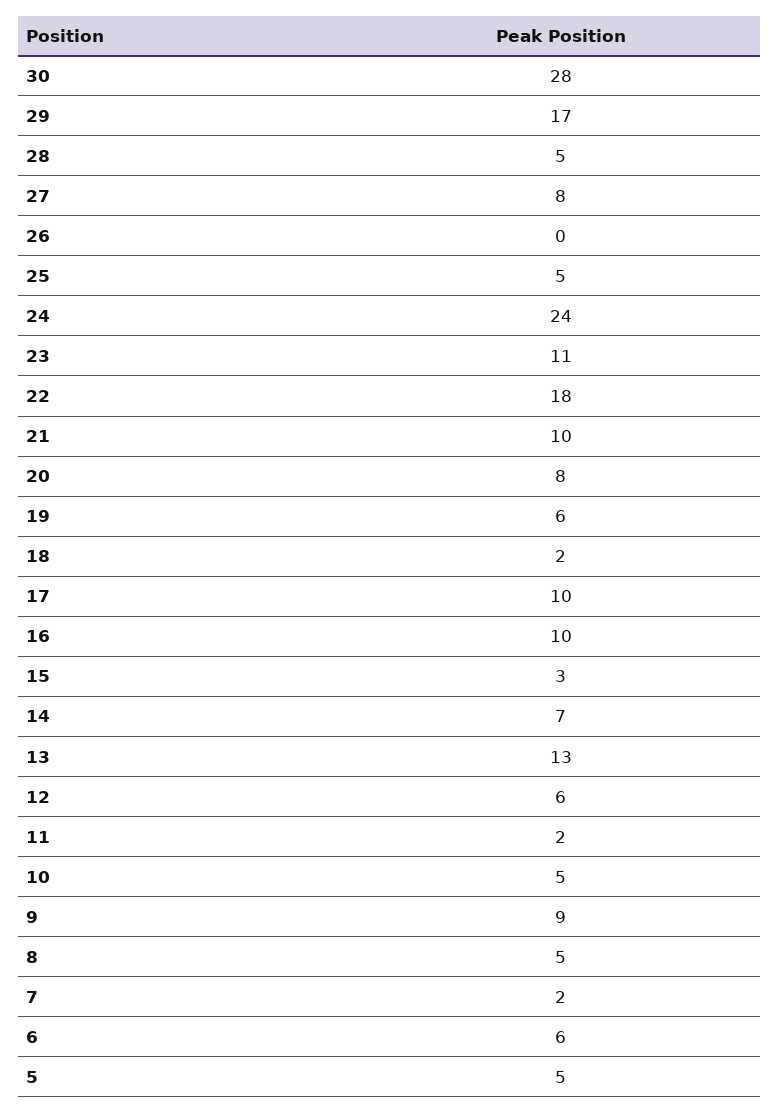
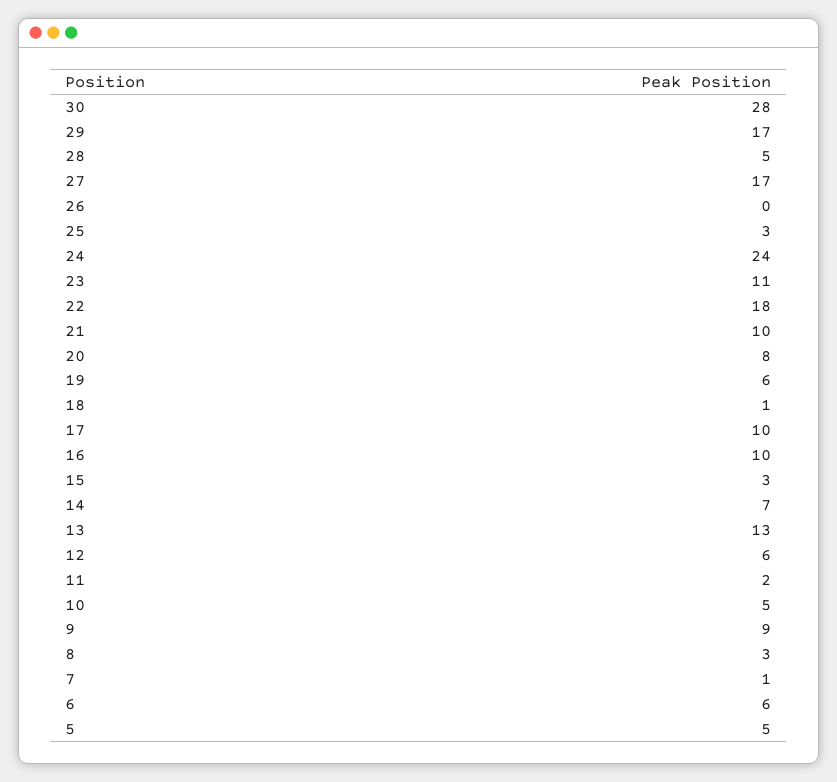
27: 8 -> 17
25: 5 -> 3
18: 2 -> 1
8: 5 -> 3
7: 2 -> 1

